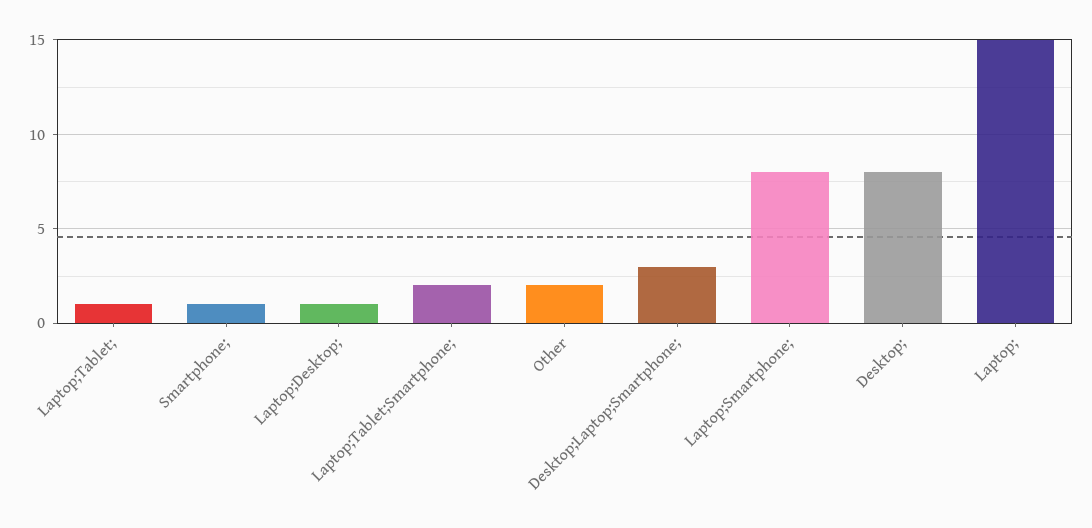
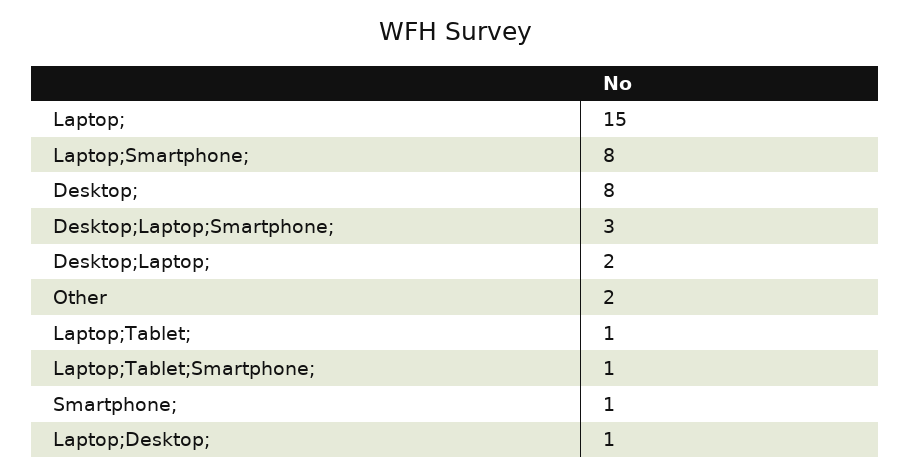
Laptop;Tablet;Smartphone;: 2 -> 1
Desktop;Laptop;: none -> 2

